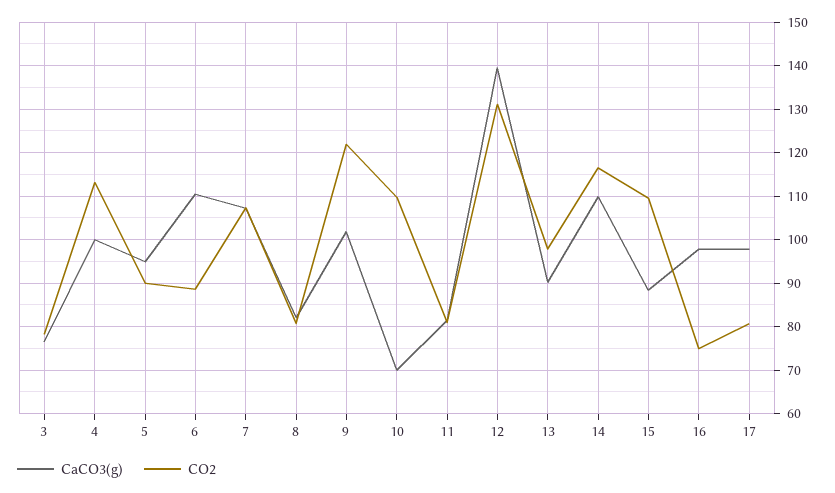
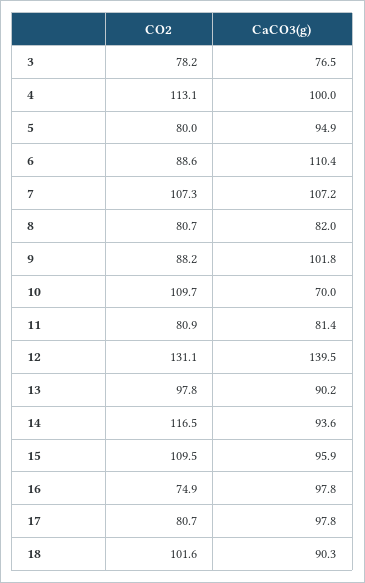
CO2, 5: 90 -> 80
CO2, 9: 122 -> 88.2
CaCO3(g), 14: 110 -> 93.6
CaCO3(g), 15: 88 -> 95.9
CO2, 18: none -> 101.6
CaCO3(g), 18: none -> 90.3

